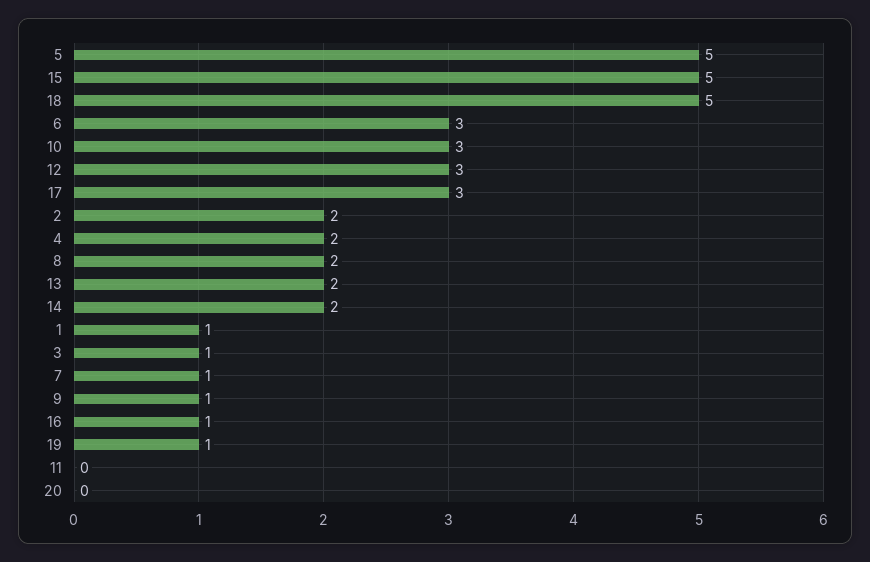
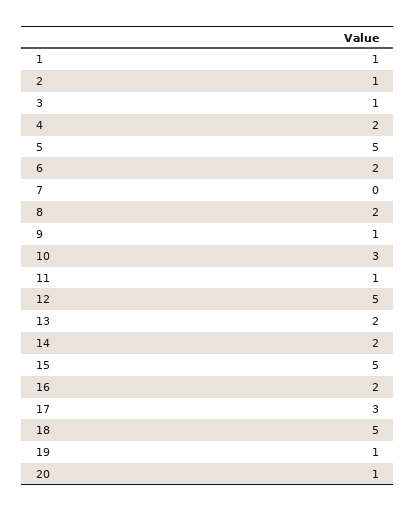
6: 3 -> 2
12: 3 -> 5
2: 2 -> 1
7: 1 -> 0
16: 1 -> 2
11: 0 -> 1
20: 0 -> 1

